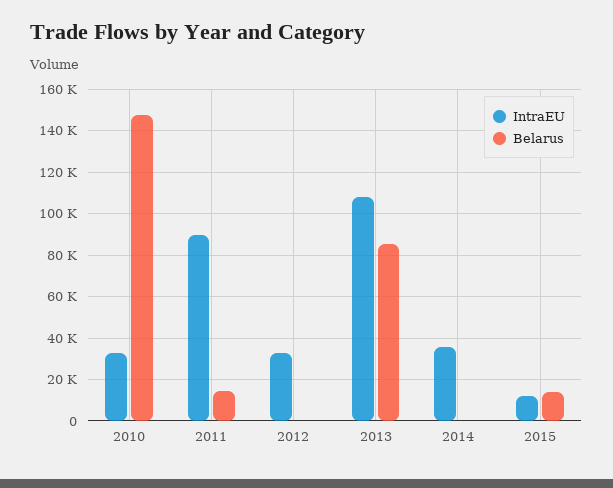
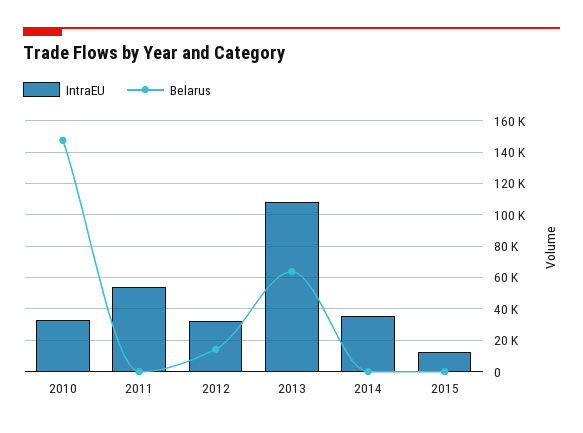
IntraEU, 2011: 90000 -> 55000
Belarus, 2011: 15000 -> 0
Belarus, 2012: 0 -> 15000
Belarus, 2013: 85000 -> 65000
Belarus, 2015: 15000 -> 0

